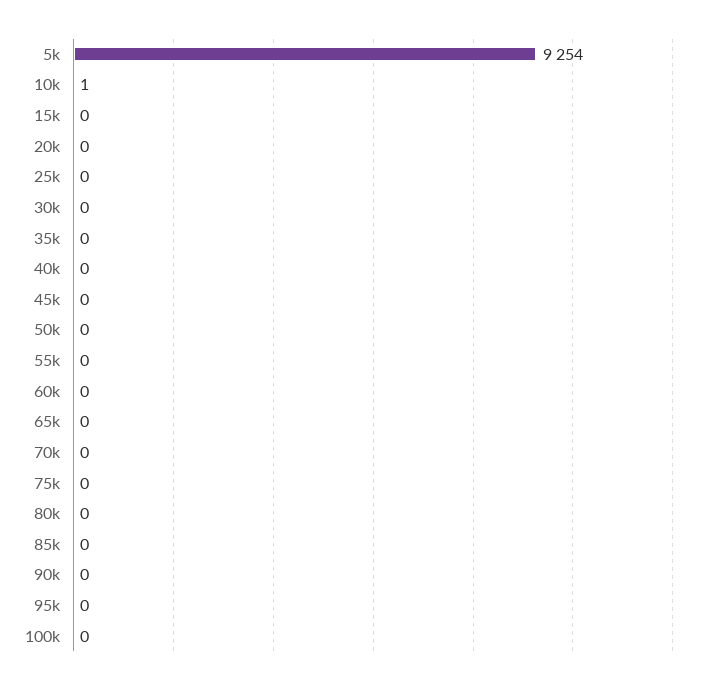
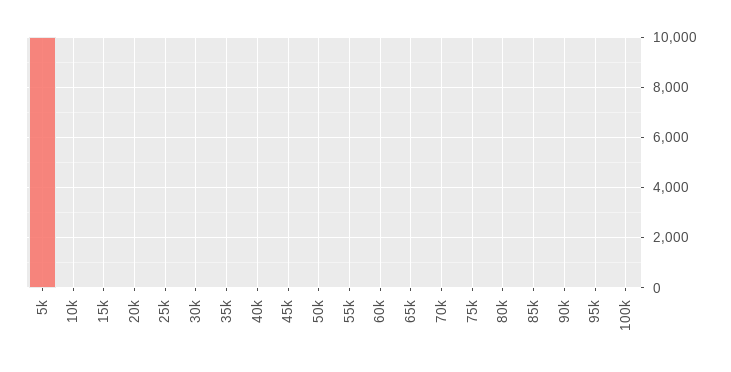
5k: 9254 -> 10000

